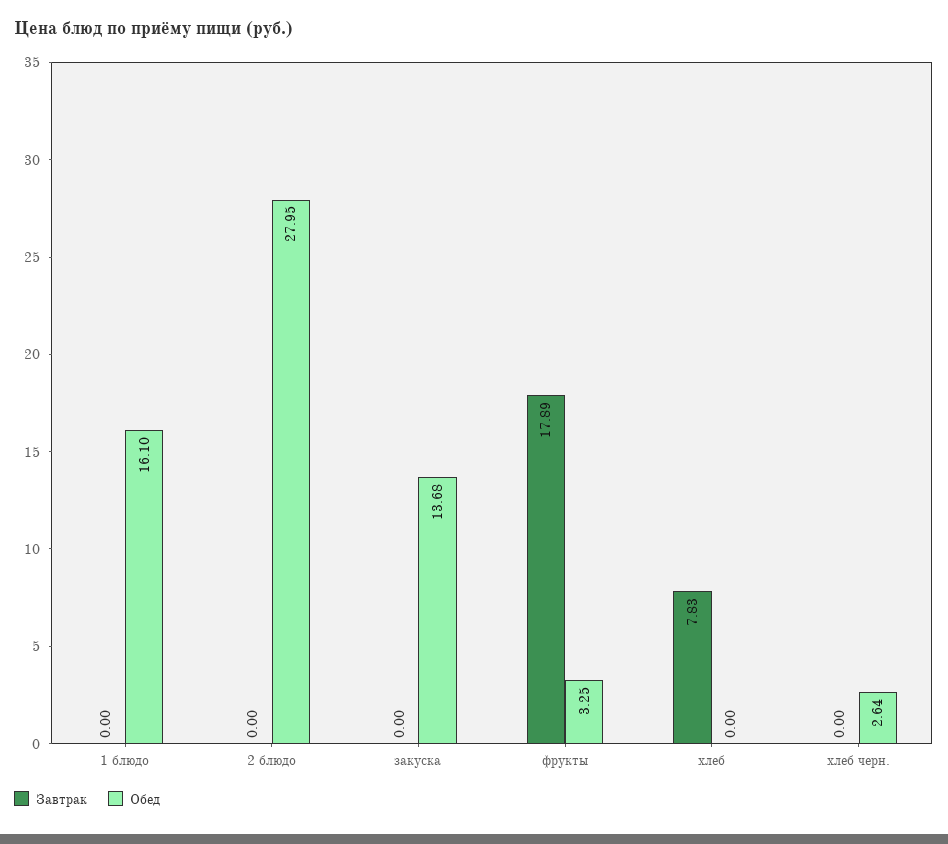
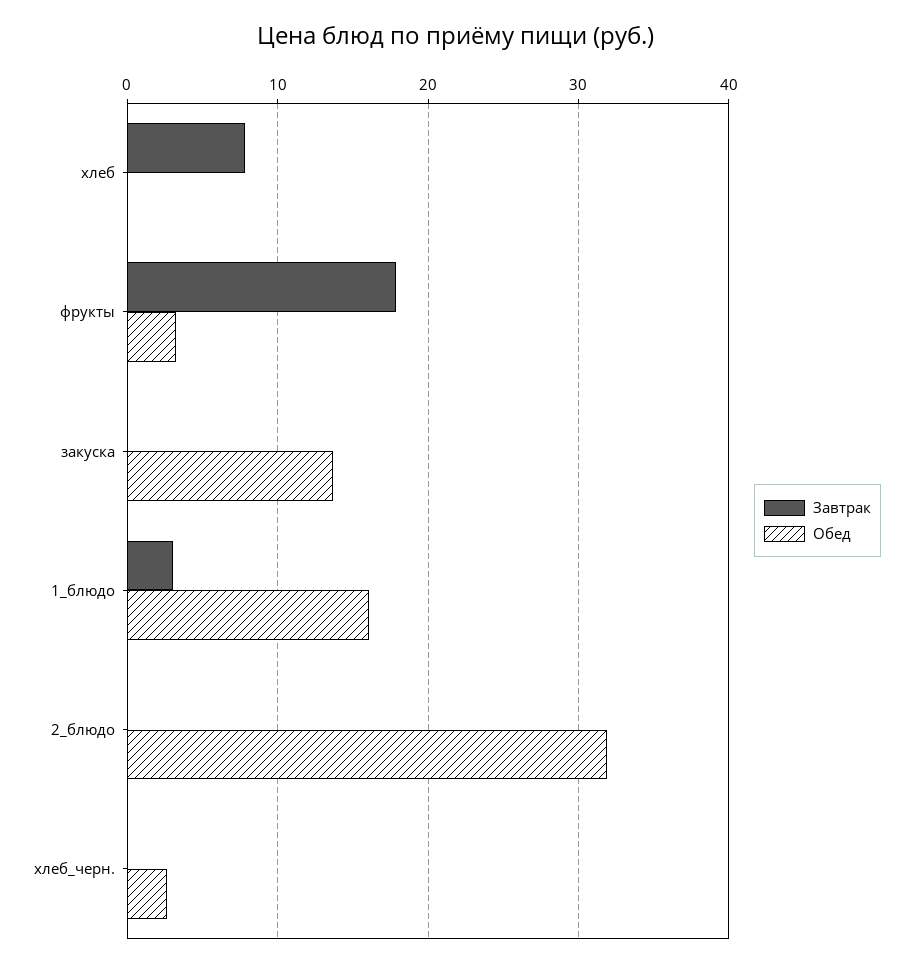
Завтрак, 1 блюдо: 0 -> 3
Обед, 2 блюдо: 27.95 -> 32

